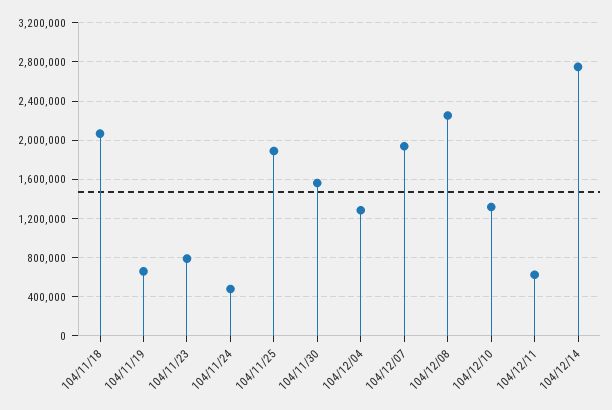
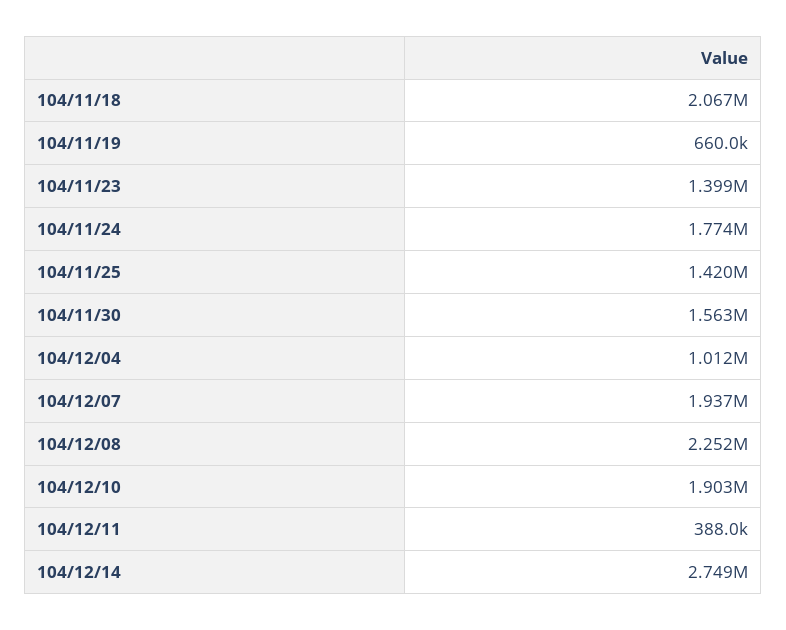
104/11/23: 800000 -> 1399000
104/11/24: 500000 -> 1774000
104/11/25: 1900000 -> 1420000
104/12/04: 1300000 -> 1012000
104/12/10: 1300000 -> 1903000
104/12/11: 600000 -> 388000

